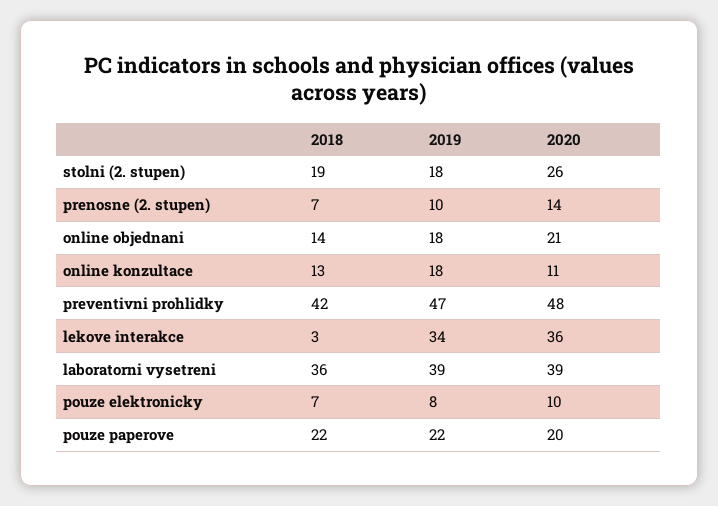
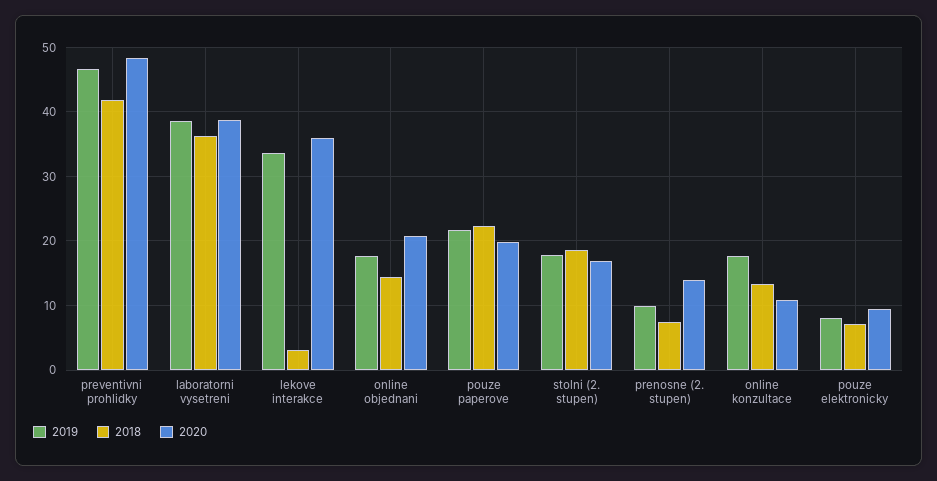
2020, stolni (2. stupen): 26 -> 17

